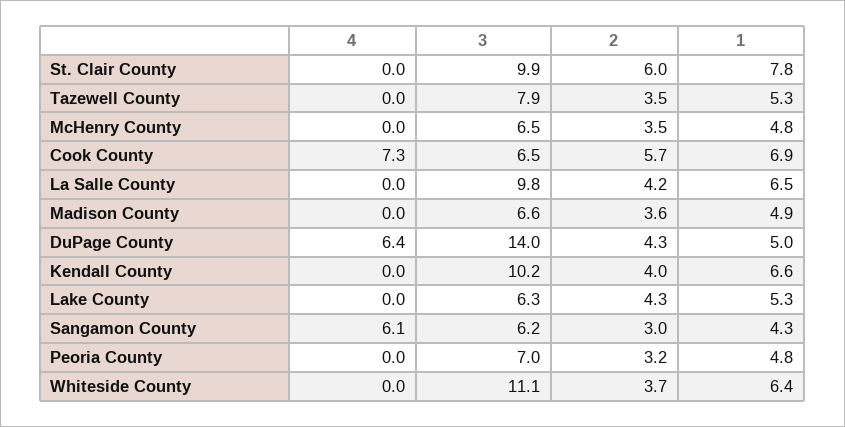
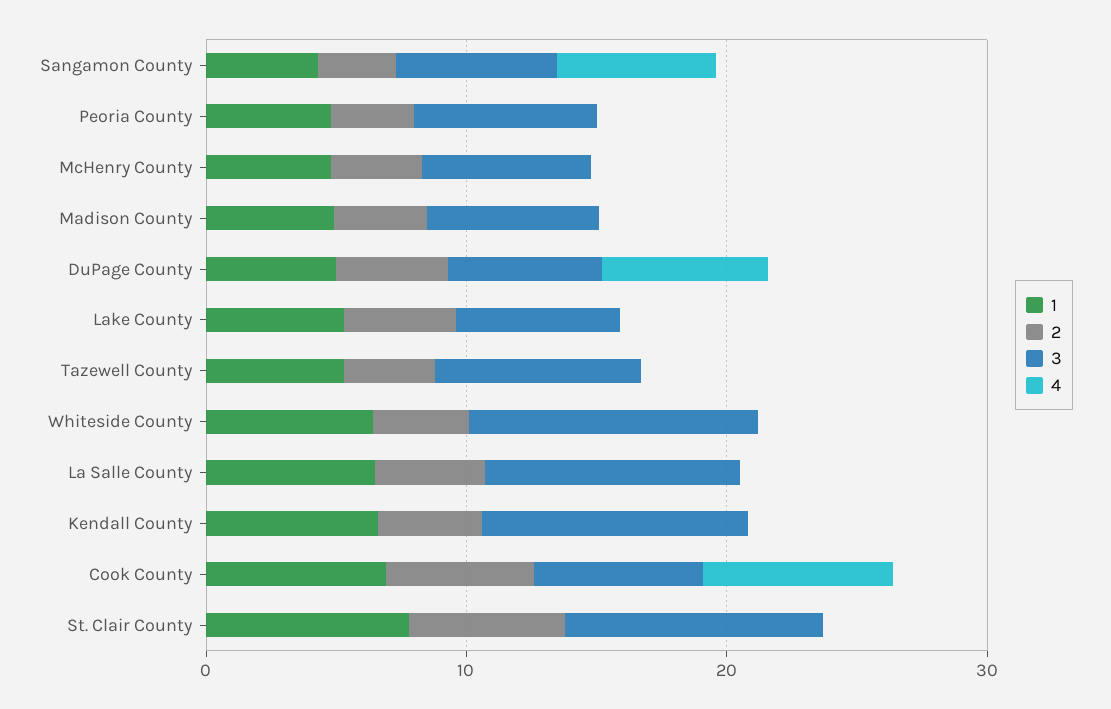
3, DuPage County: 14 -> 6

